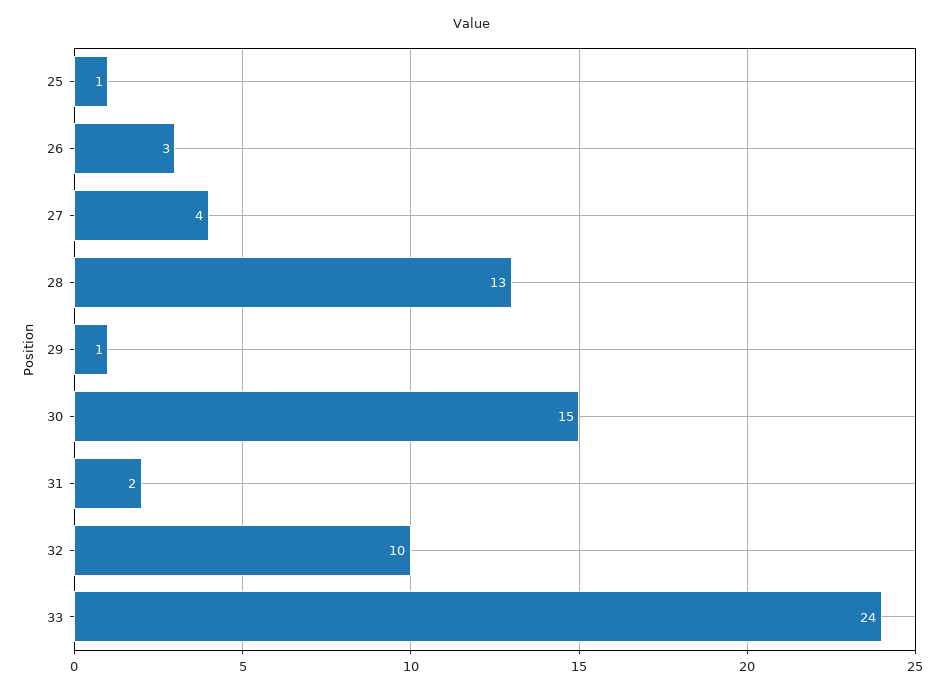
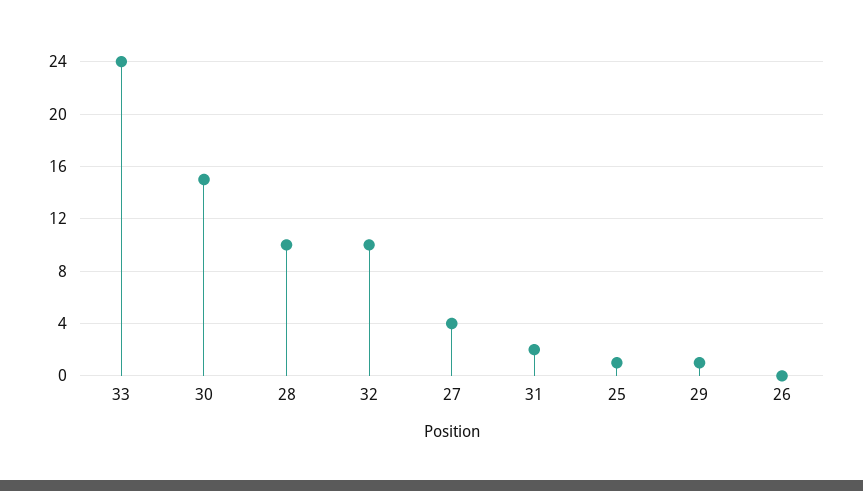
26: 3 -> 0
28: 13 -> 10

